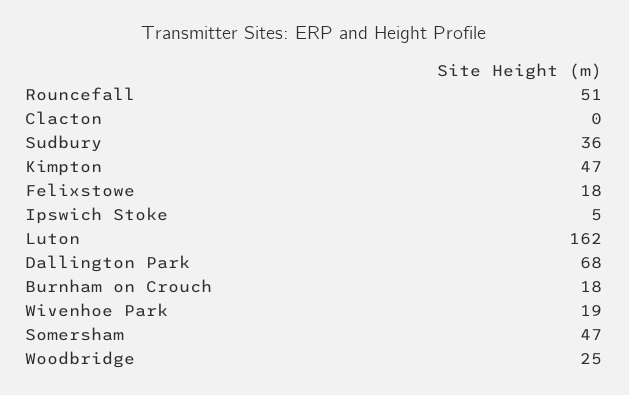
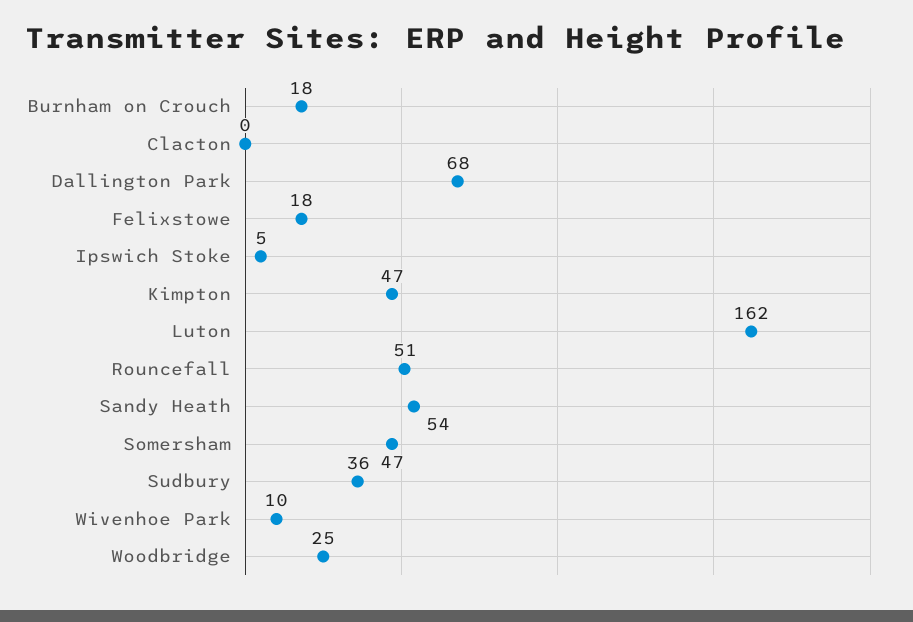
Wivenhoe Park: 19 -> 10
Sandy Heath: none -> 54

